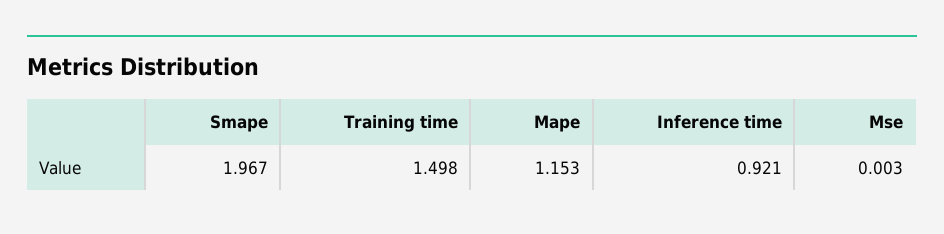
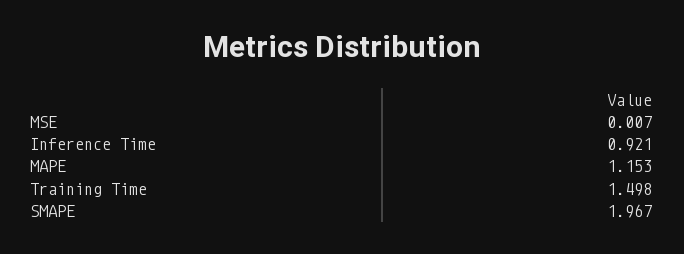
Mse: 0.003 -> 0.007

